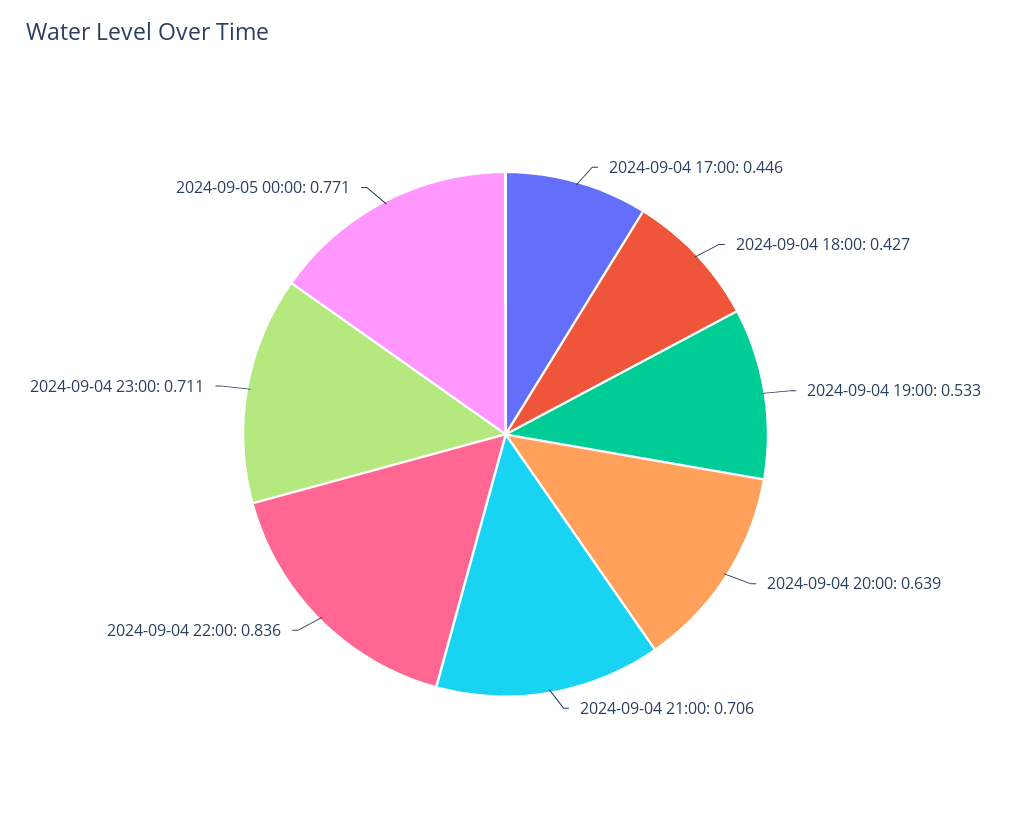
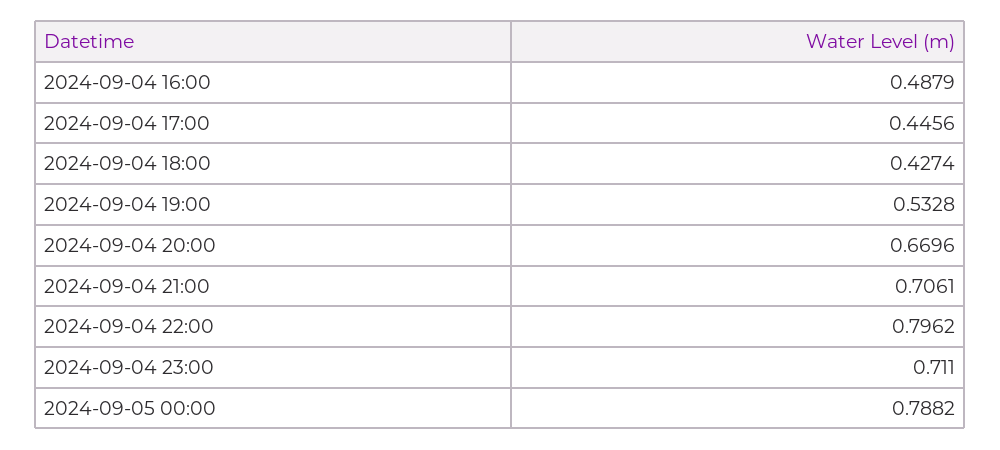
2024-09-04 20:00: 0.639 -> 0.6696
2024-09-04 22:00: 0.836 -> 0.7962
2024-09-05 00:00: 0.771 -> 0.7882
2024-09-04 16:00: none -> 0.4879

